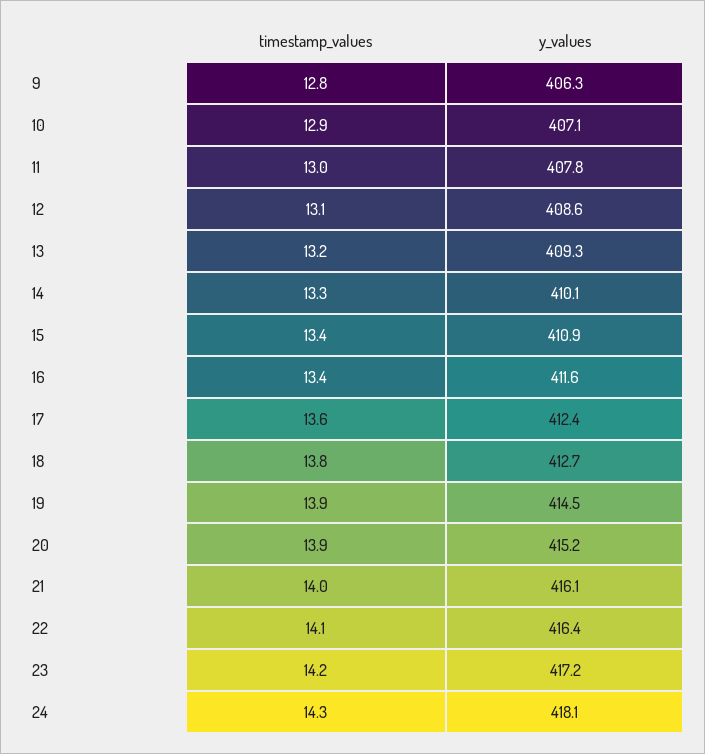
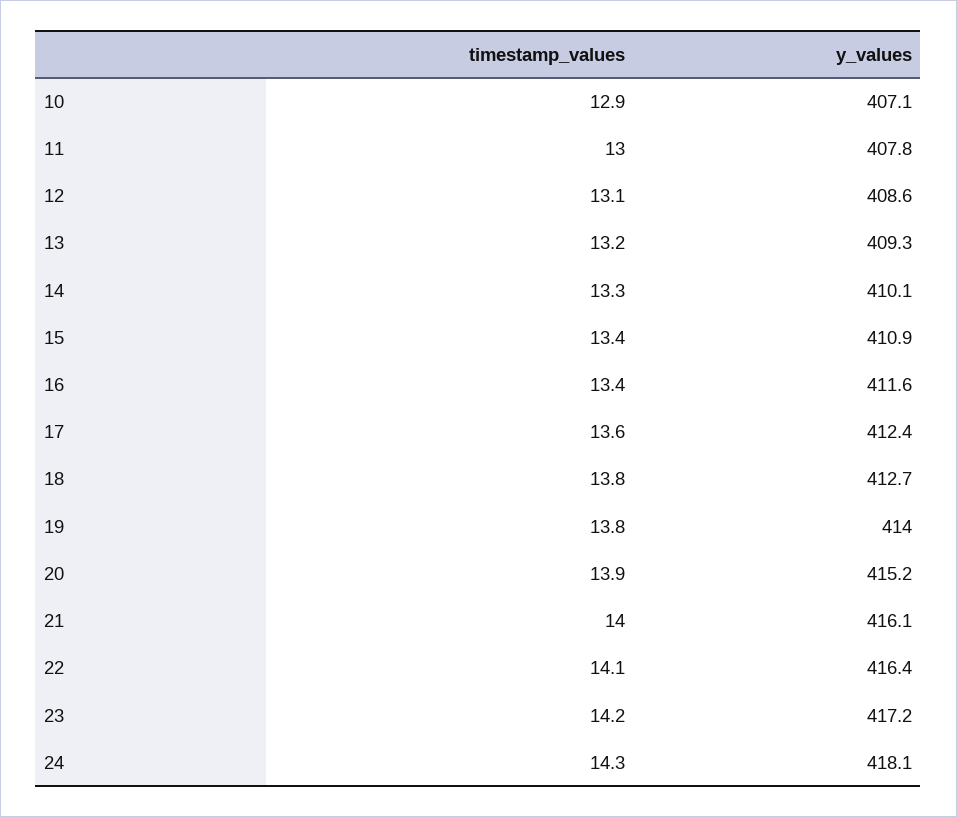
timestamp_values, 9: 12.8 -> none
y_values, 9: 406.3 -> none
timestamp_values, 19: 13.9 -> 13.8
y_values, 19: 414.5 -> 414

